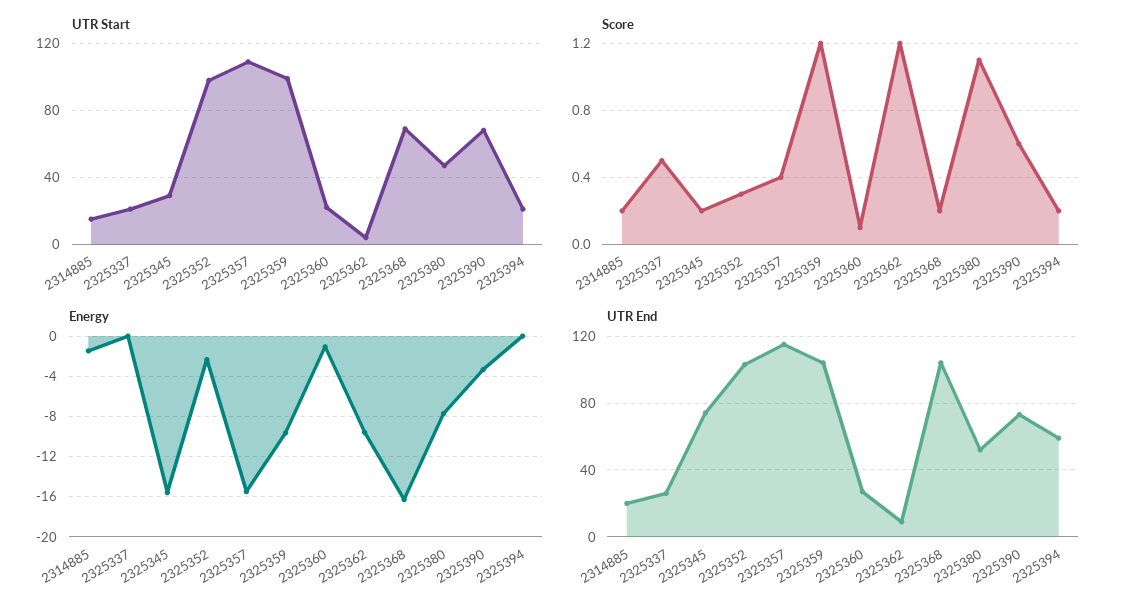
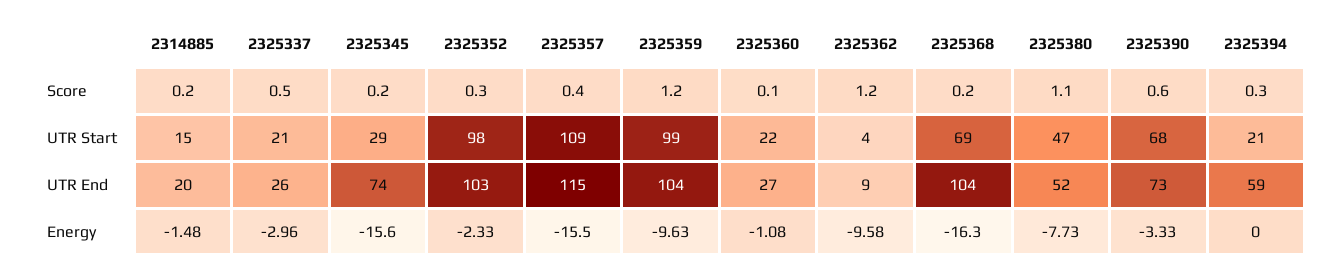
Score, 2325394: 0.2 -> 0.3
Energy, 2325337: 0 -> -2.96

